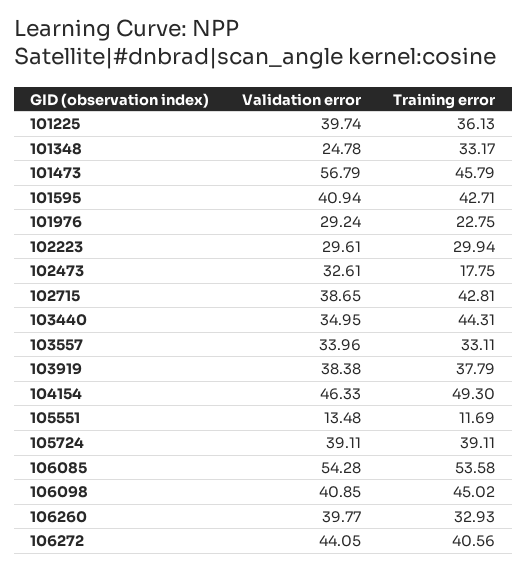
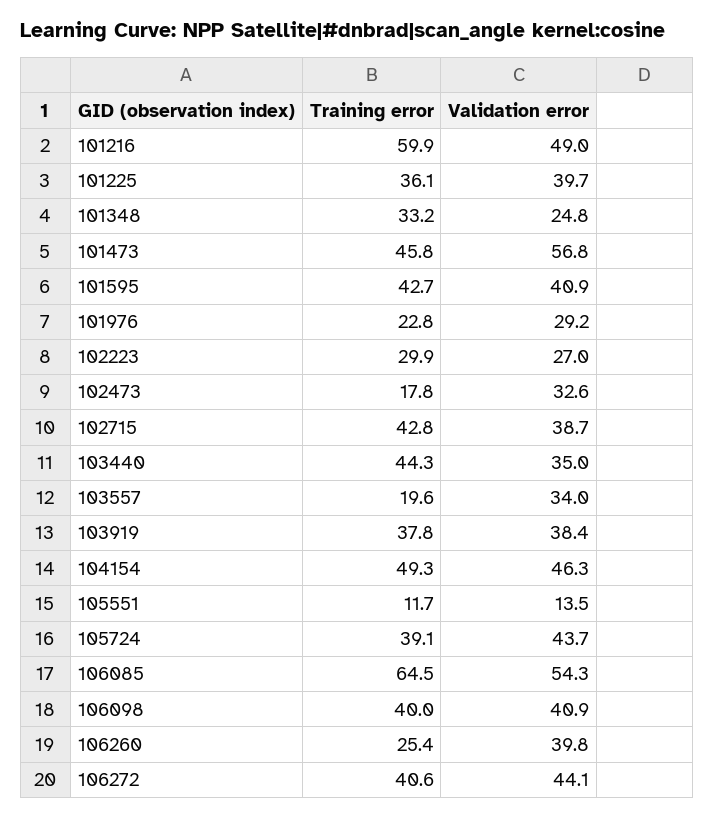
Validation error, 102223: 29.61 -> 27
Training error, 103557: 33.11 -> 19.6
Validation error, 105724: 39.11 -> 43.7
Training error, 106085: 53.58 -> 64.5
Training error, 106098: 45.02 -> 40
Training error, 106260: 32.93 -> 25.4
Training error, 101216: none -> 59.9
Validation error, 101216: none -> 49

